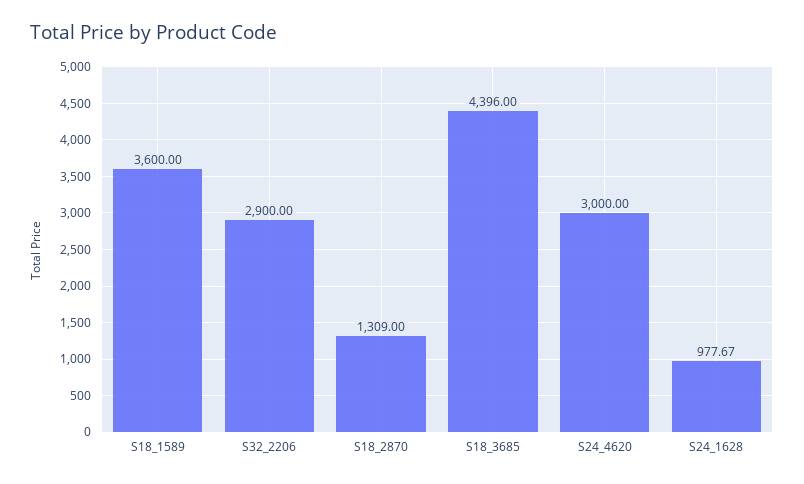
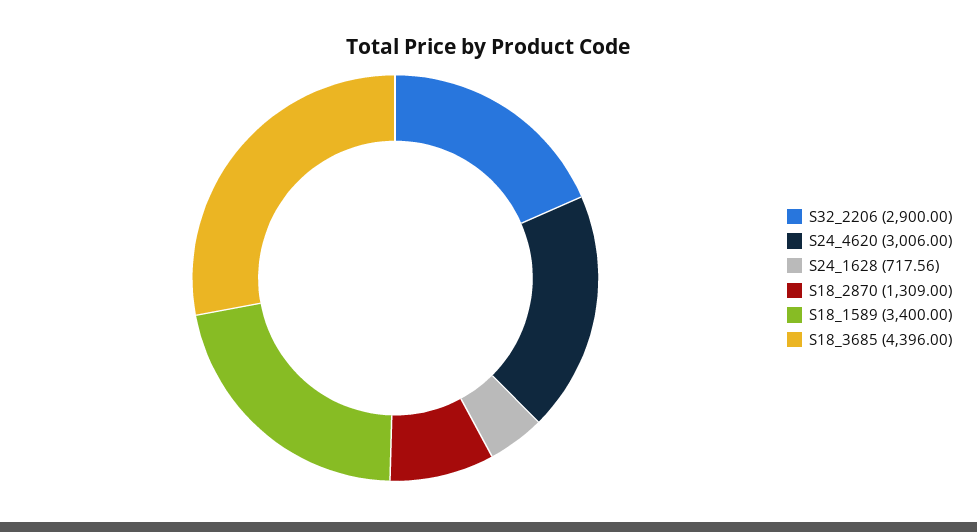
S18_1589: 3600 -> 3400
S24_4620: 3000 -> 3006
S24_1628: 977.67 -> 717.56

